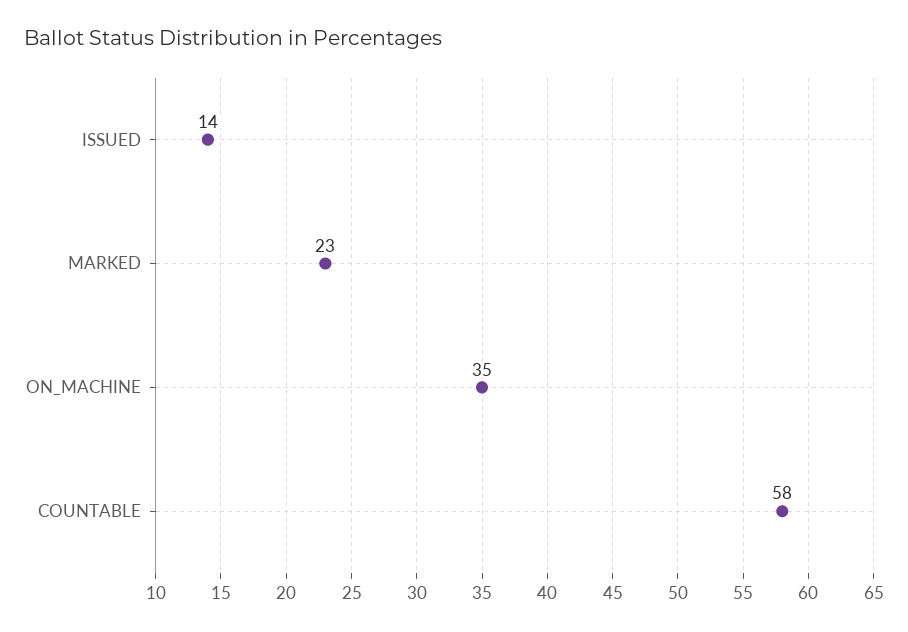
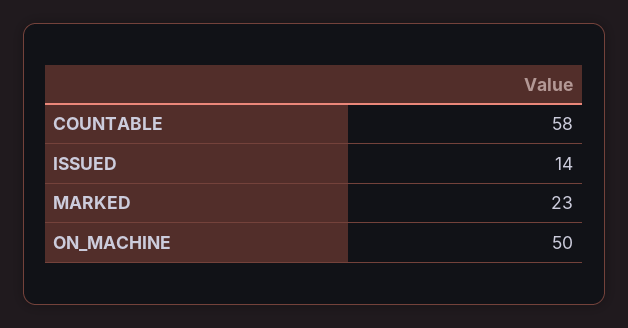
ON_MACHINE: 35 -> 50

